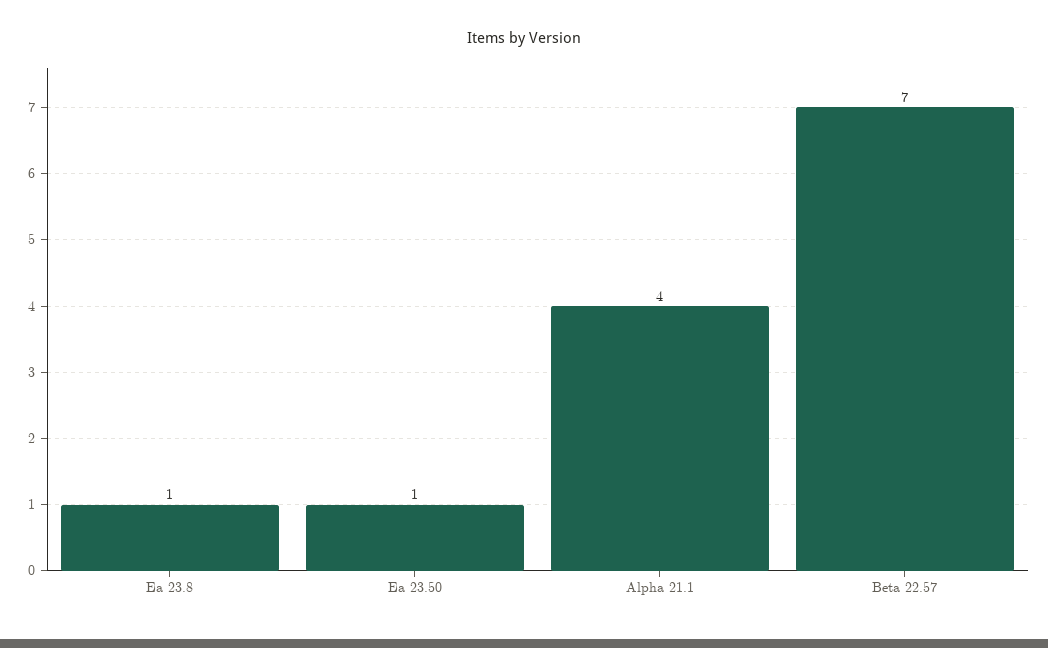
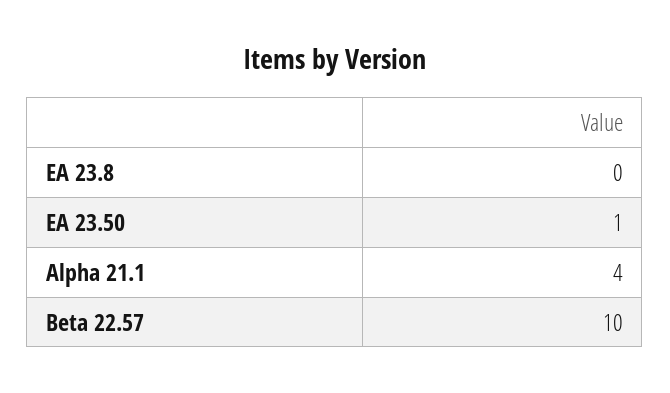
Ea 23.8: 1 -> 0
Beta 22.57: 7 -> 10

